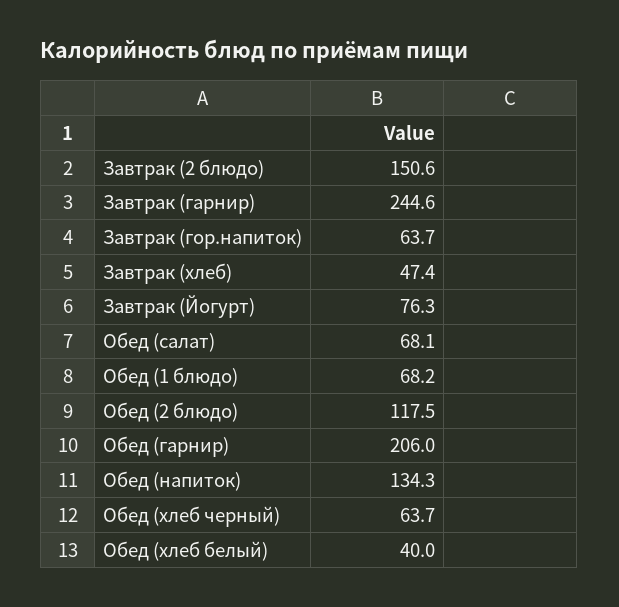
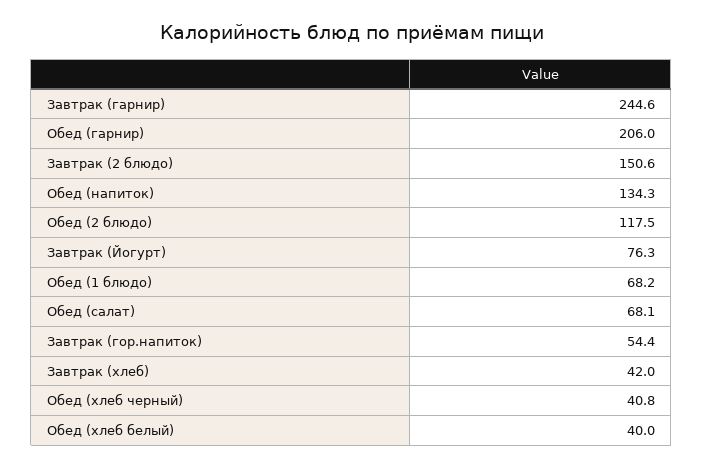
Завтрак (гор.напиток): 63.7 -> 54.4
Завтрак (хлеб): 47.4 -> 42
Обед (хлеб черный): 63.7 -> 40.8

